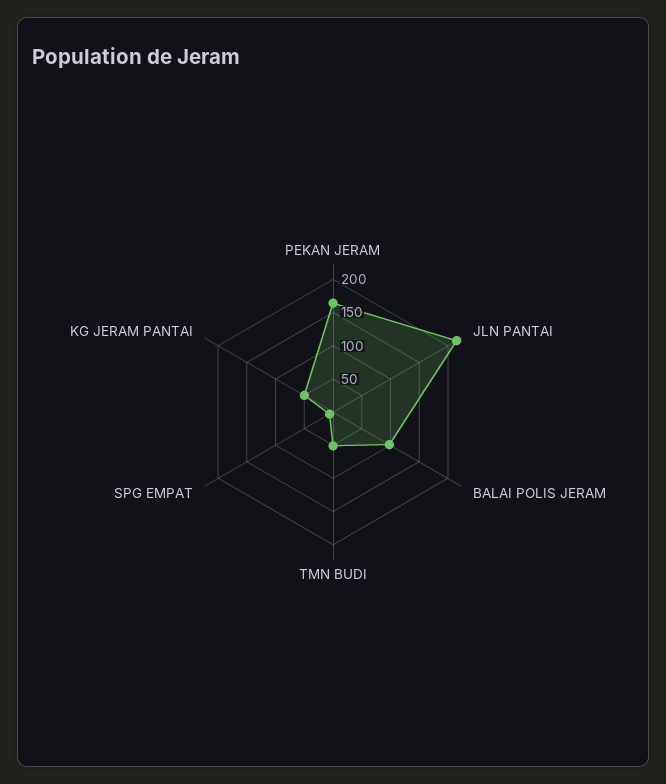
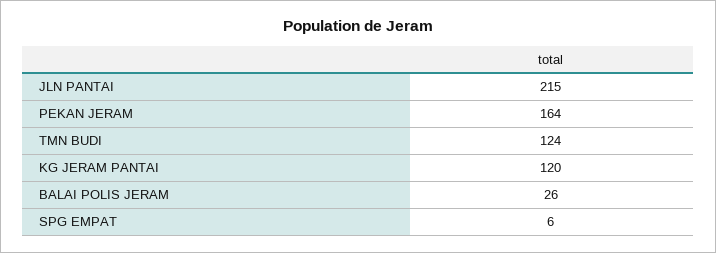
BALAI POLIS JERAM: 100 -> 26
TMN BUDI: 50 -> 124
KG JERAM PANTAI: 50 -> 120

